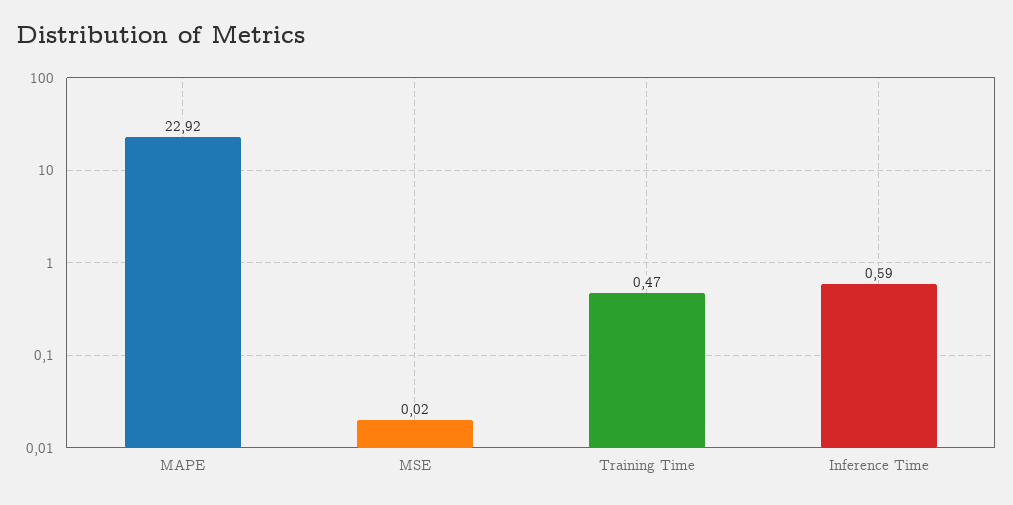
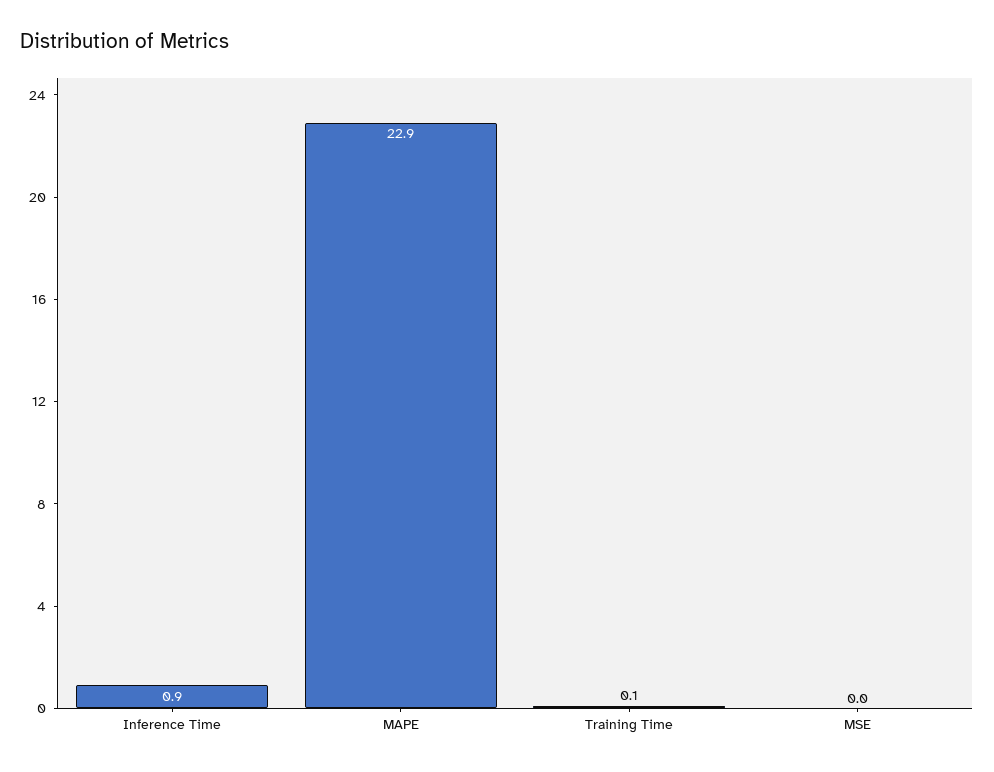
Training Time: 0.47 -> 0.1
Inference Time: 0.59 -> 0.9

